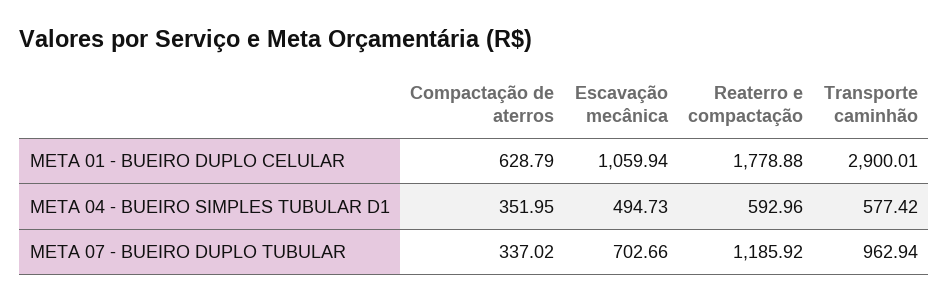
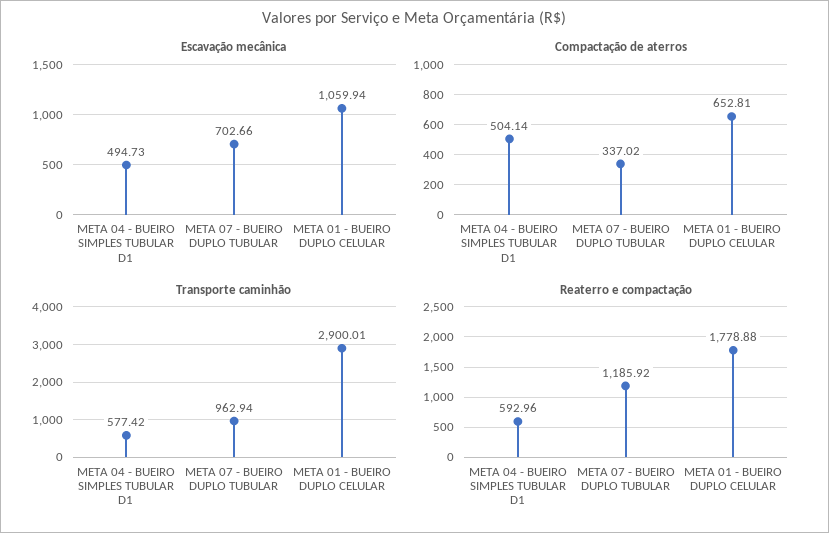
Compactação de aterros, META 01 - BUEIRO DUPLO CELULAR: 628.79 -> 652.81
Compactação de aterros, META 04 - BUEIRO SIMPLES TUBULAR D1: 351.95 -> 504.14

